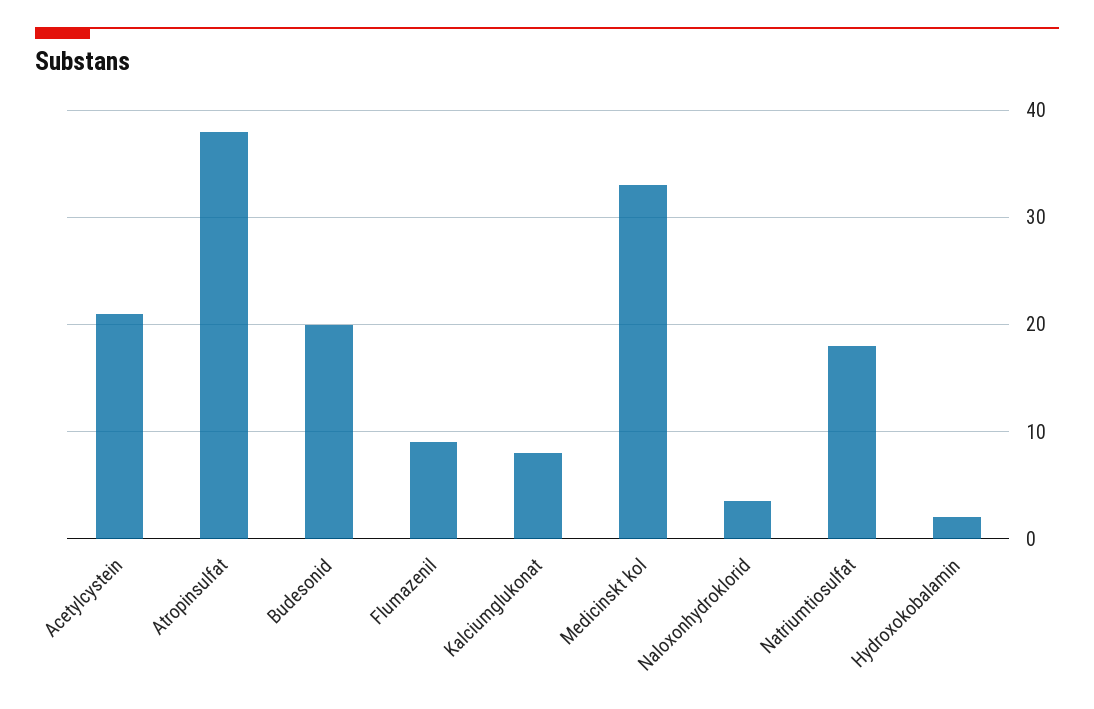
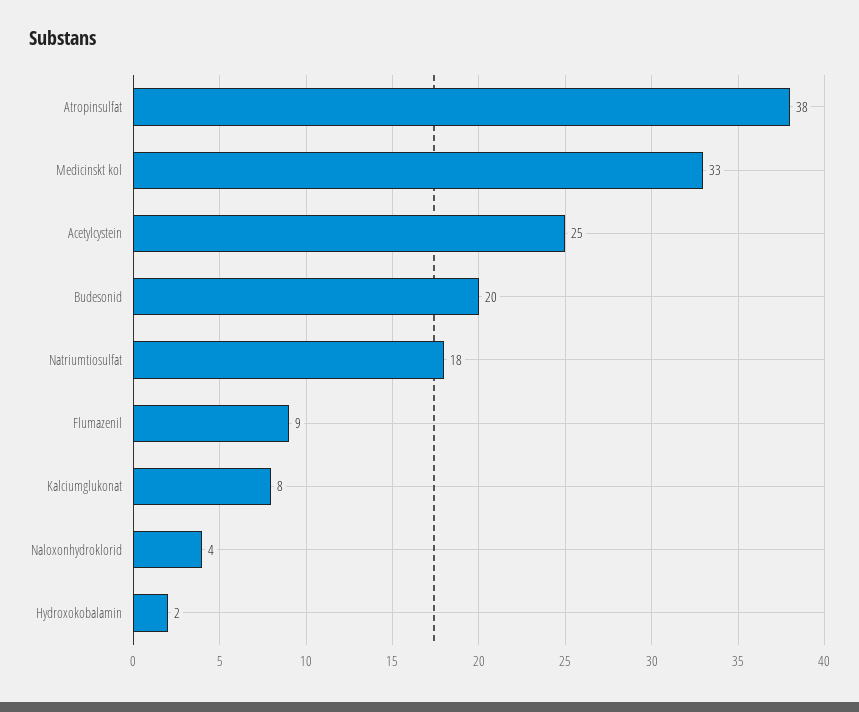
Acetylcystein: 21 -> 25

